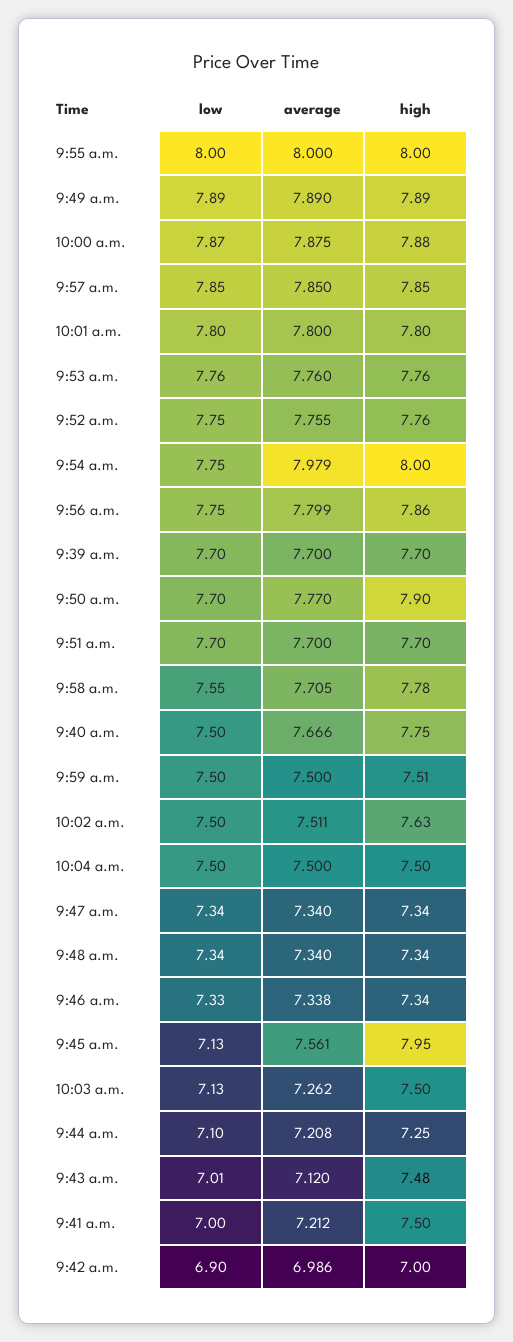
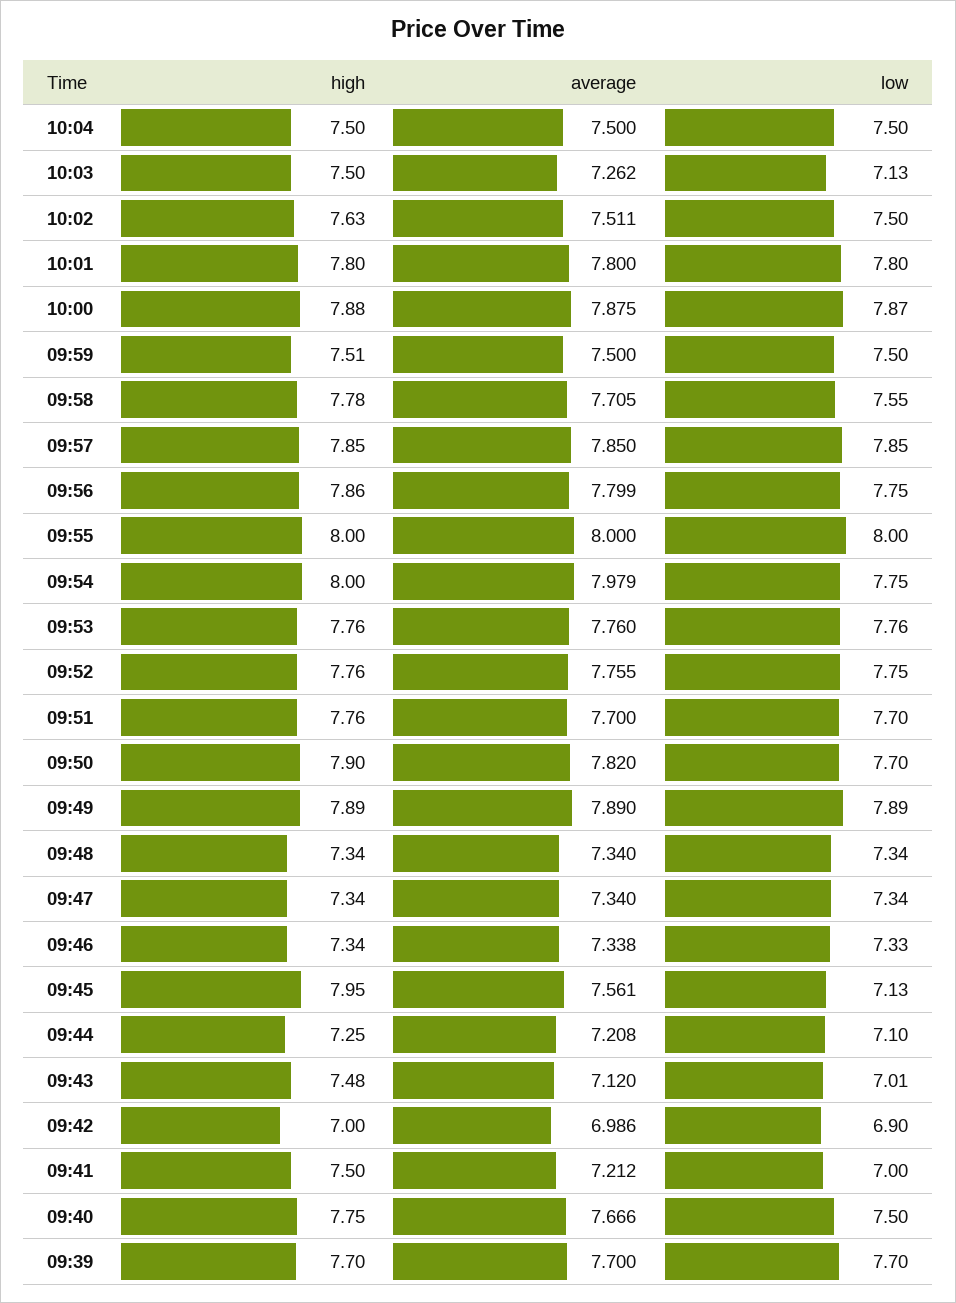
average, 9:50 a.m.: 7.77 -> 7.82
high, 9:51 a.m.: 7.7 -> 7.76

